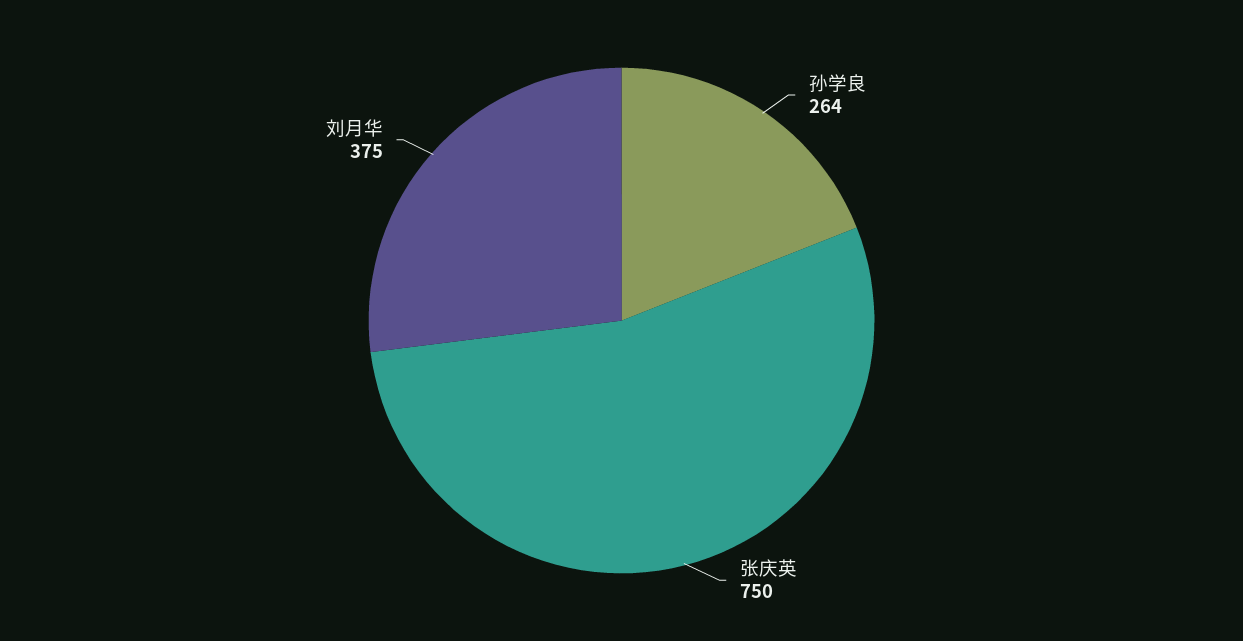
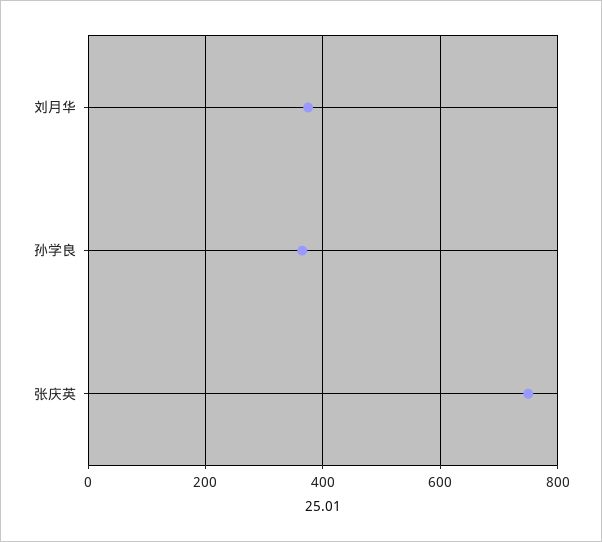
孙学良: 264 -> 360

